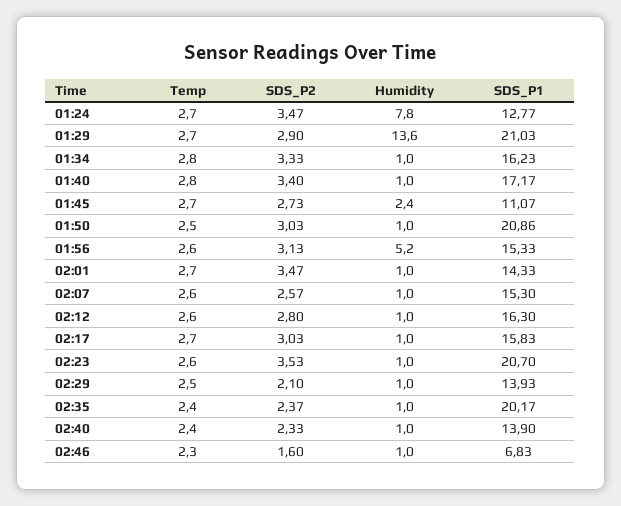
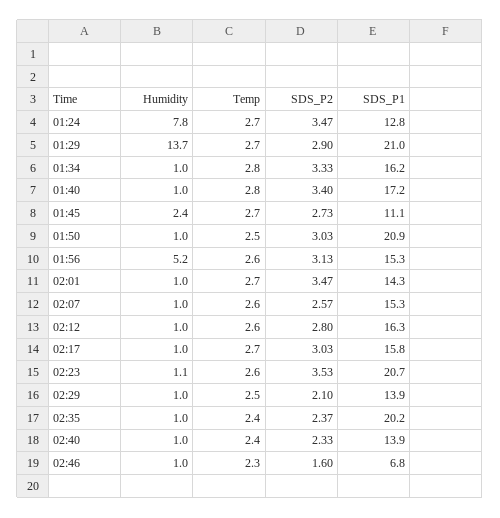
Humidity, 01:29: 13.6 -> 13.7
Humidity, 02:23: 1 -> 1.1

